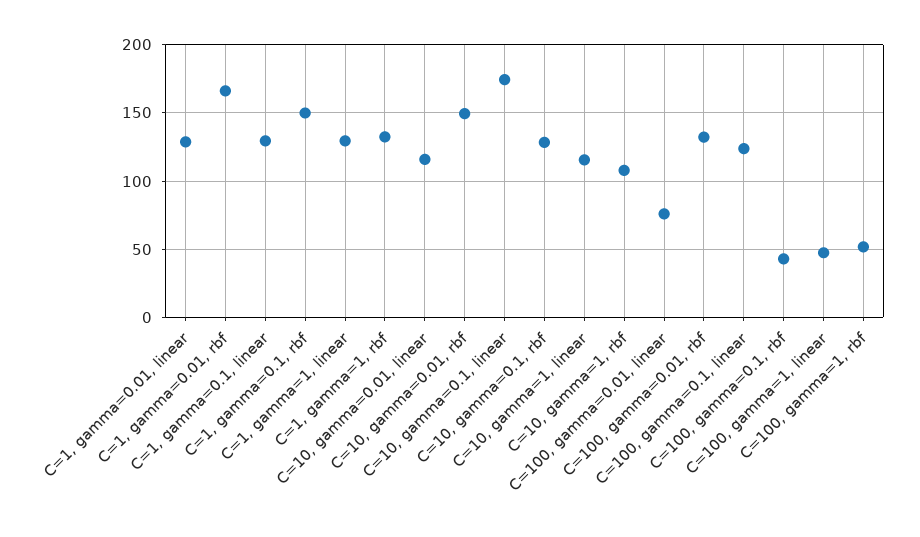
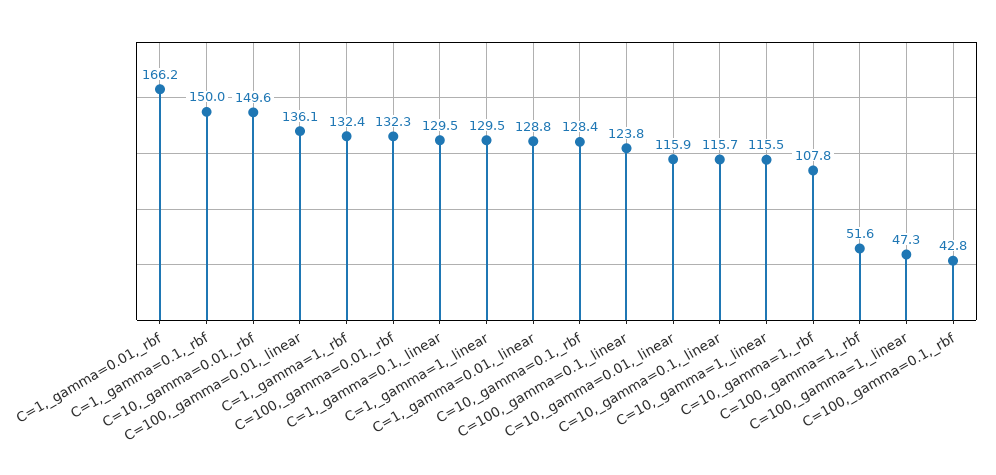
C=10, gamma=0.1, linear: 175 -> 115.7
C=100, gamma=0.01, linear: 75 -> 136.1

